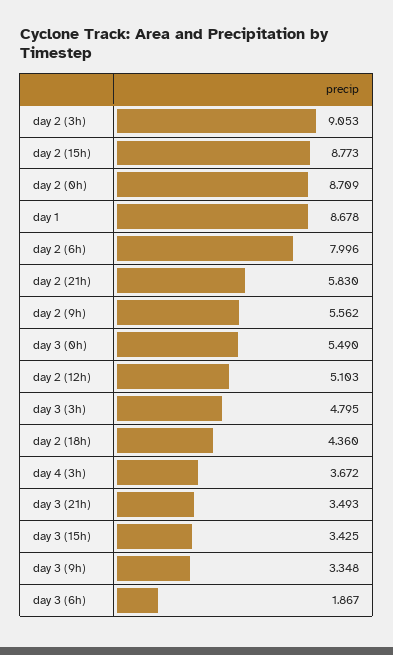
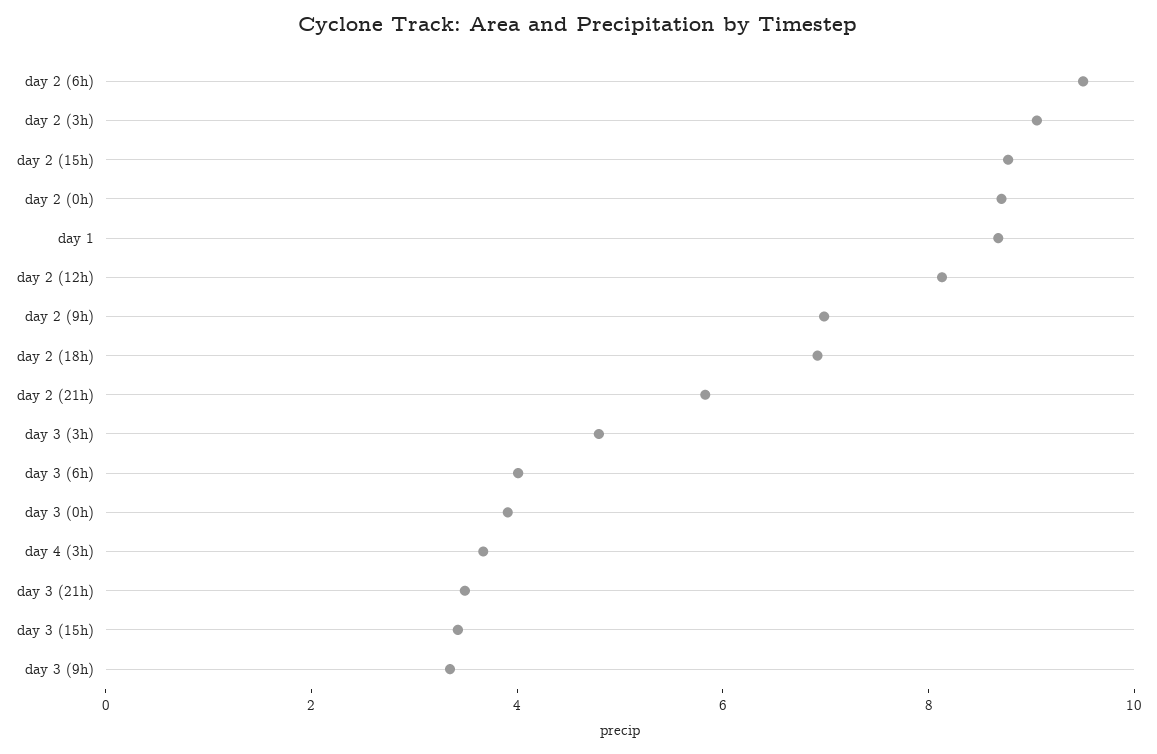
day 2 (6h): 7.996 -> 9.5
day 2 (9h): 5.562 -> 7
day 3 (0h): 5.49 -> 4
day 2 (12h): 5.103 -> 8
day 2 (18h): 4.36 -> 7
day 3 (6h): 1.867 -> 4

